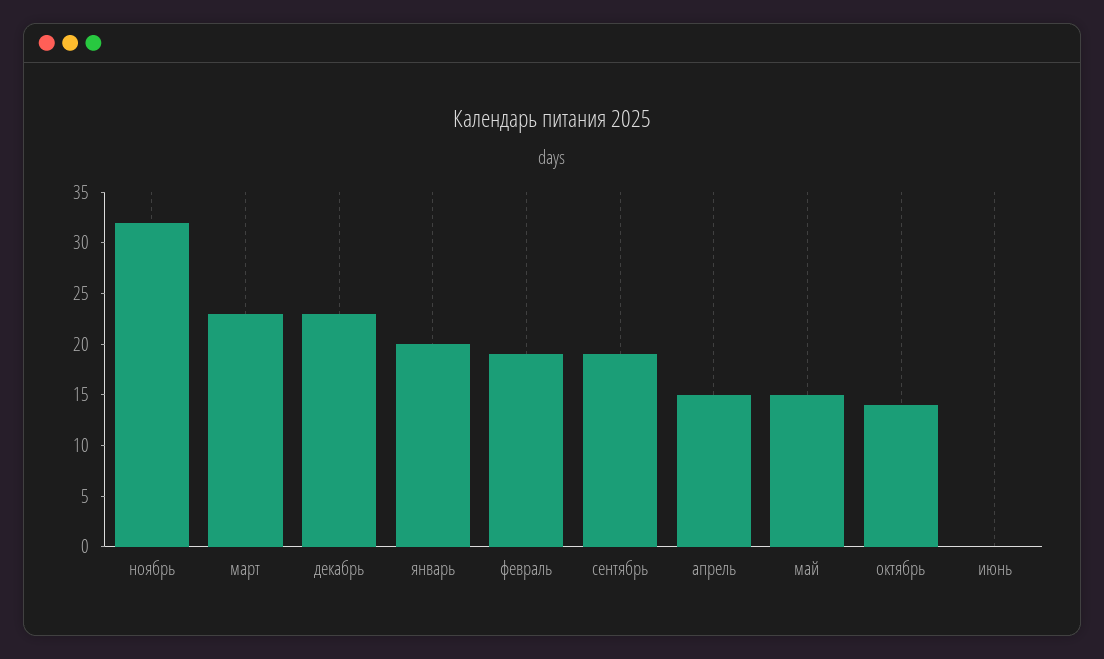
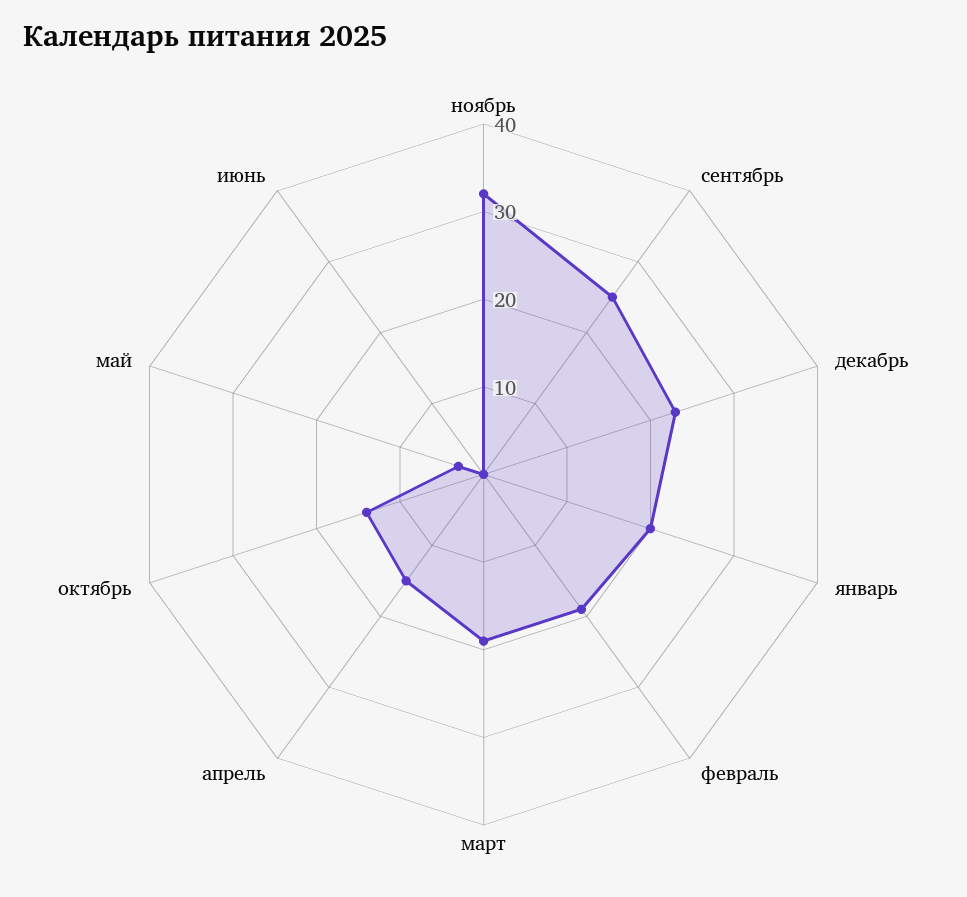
март: 23 -> 19
сентябрь: 19 -> 25
май: 15 -> 3

